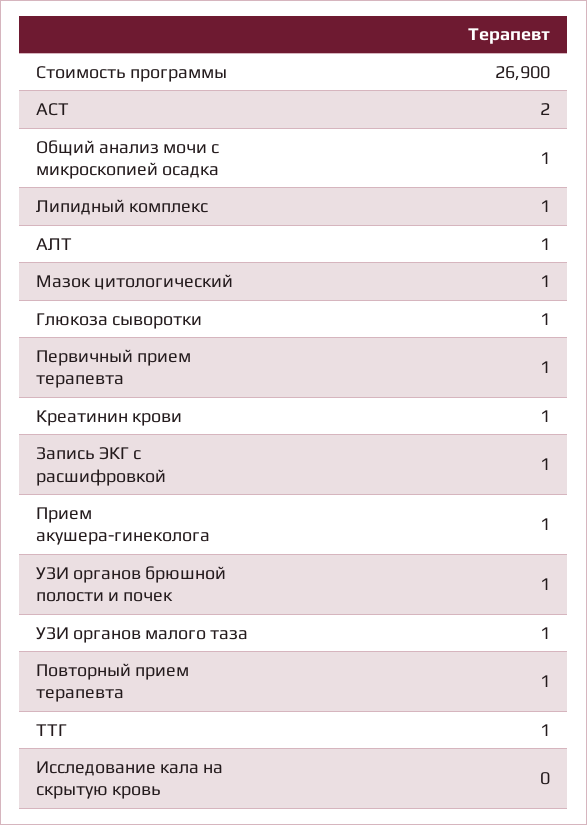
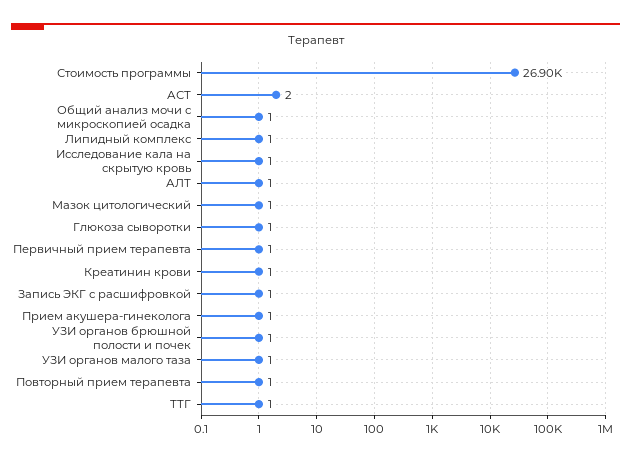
Исследование кала на скрытую кровь: 0 -> 1

